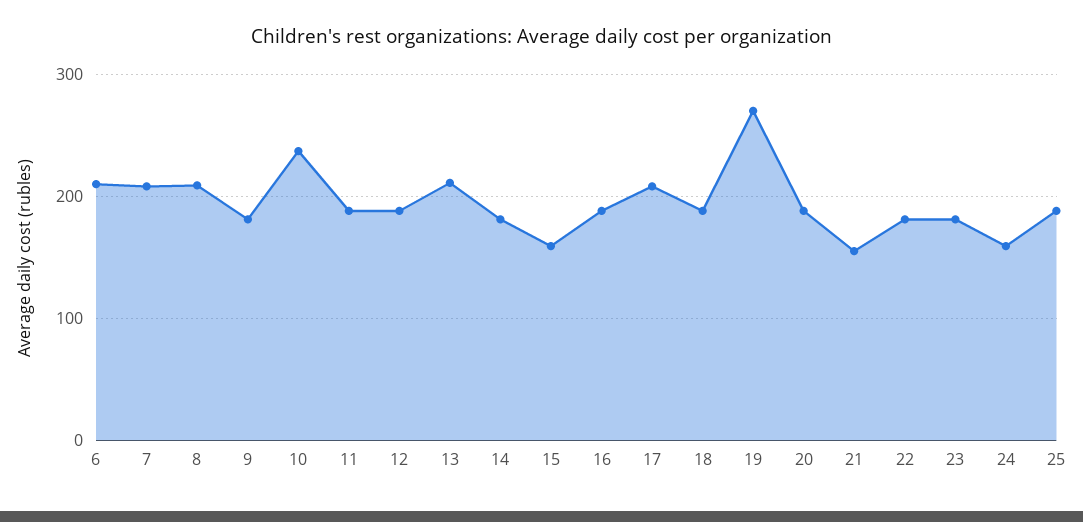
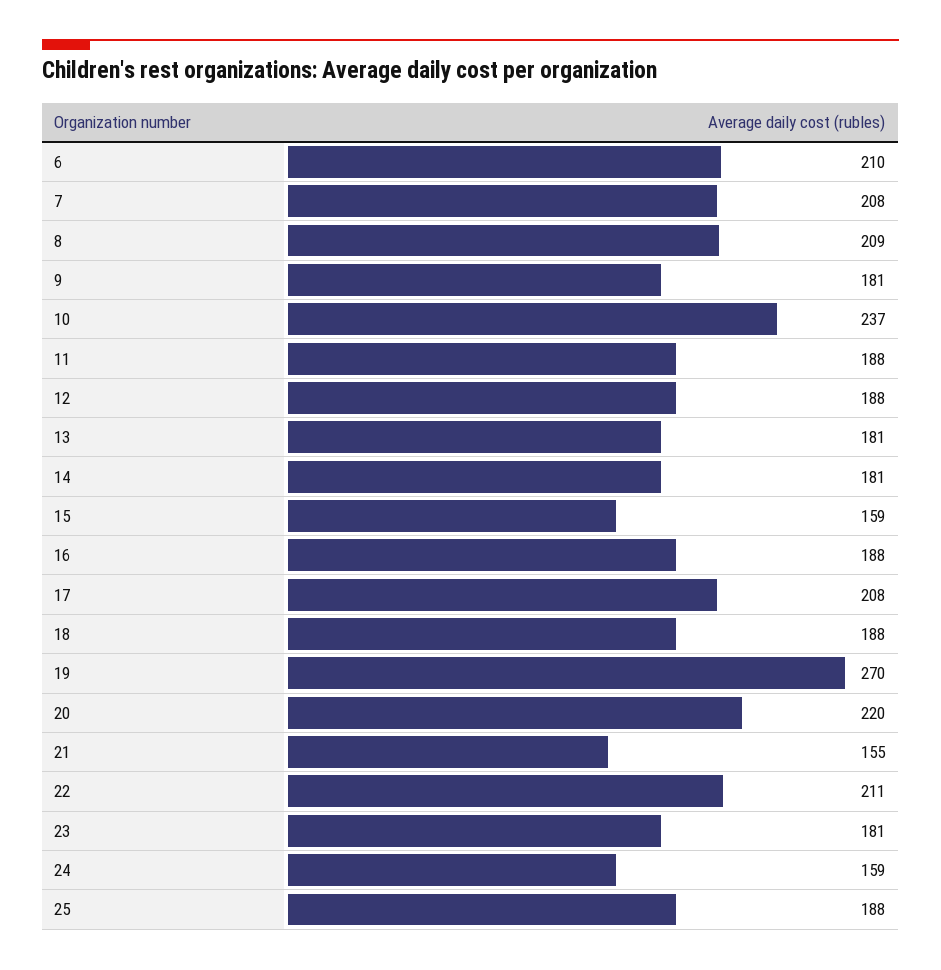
13: 210 -> 181
20: 190 -> 220
22: 180 -> 211

